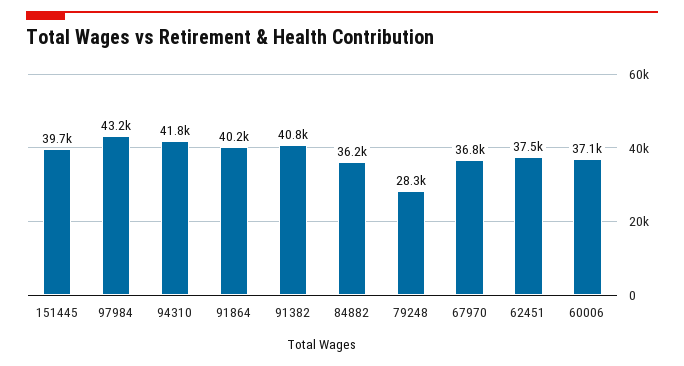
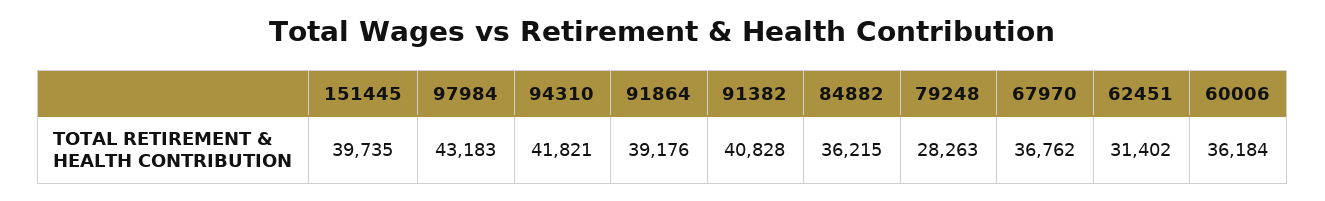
91864: 40200 -> 39176
62451: 37500 -> 31402
60006: 37100 -> 36184

